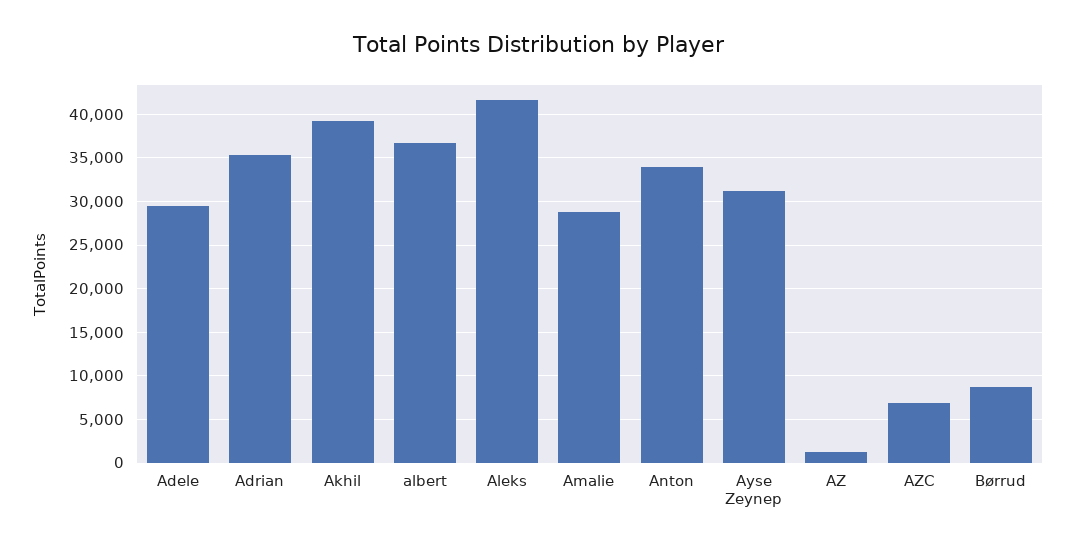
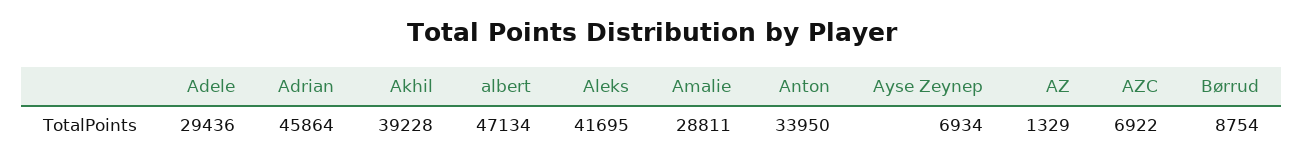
Adrian: 35000 -> 45864
albert: 37000 -> 47134
Ayse Zeynep: 31000 -> 6934

